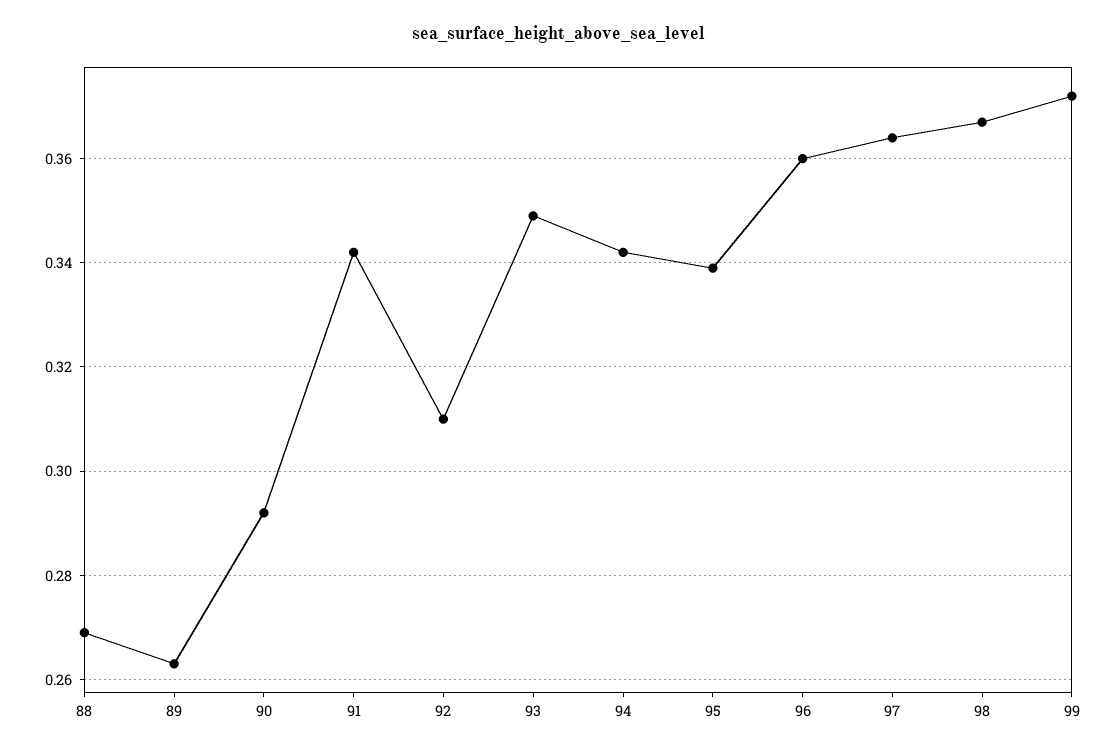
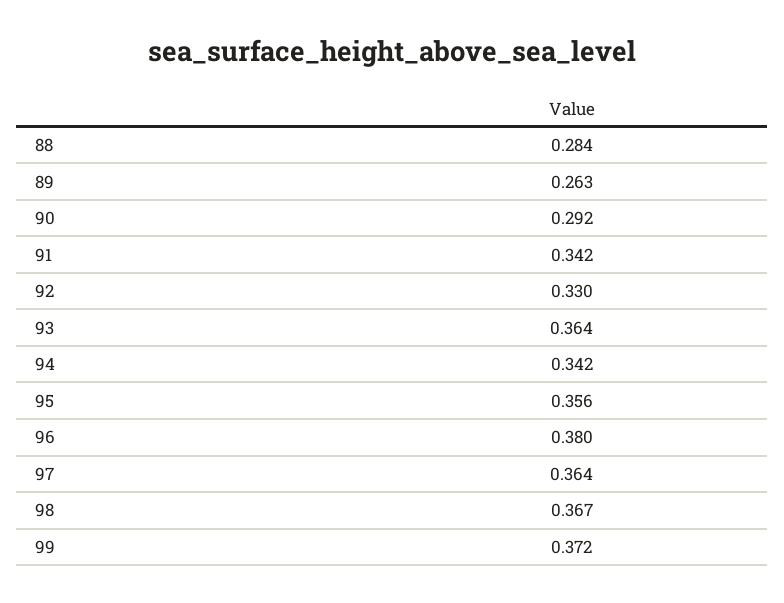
88: 0.27 -> 0.284
92: 0.31 -> 0.33
93: 0.35 -> 0.364
95: 0.34 -> 0.356
96: 0.36 -> 0.38

